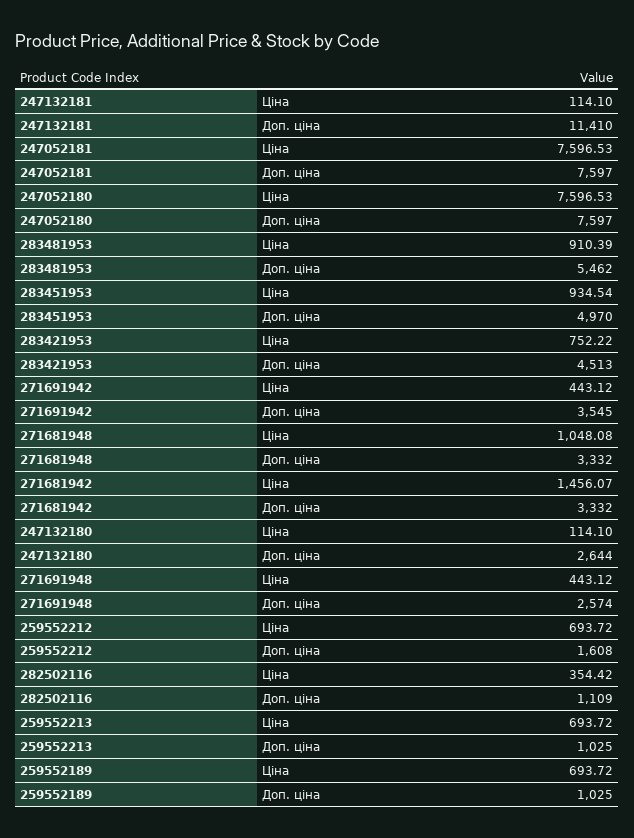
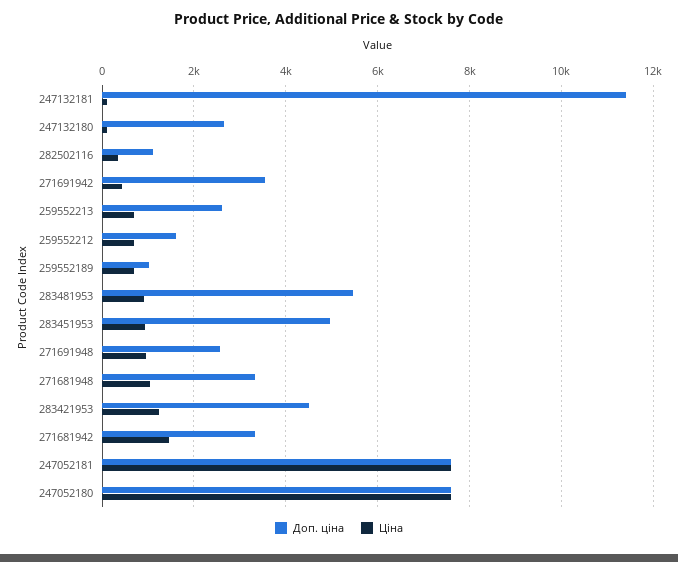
Ціна, 283421953: 752.22 -> 1200
Ціна, 271691948: 443.12 -> 1000
Доп. ціна, 259552213: 1025 -> 2600

